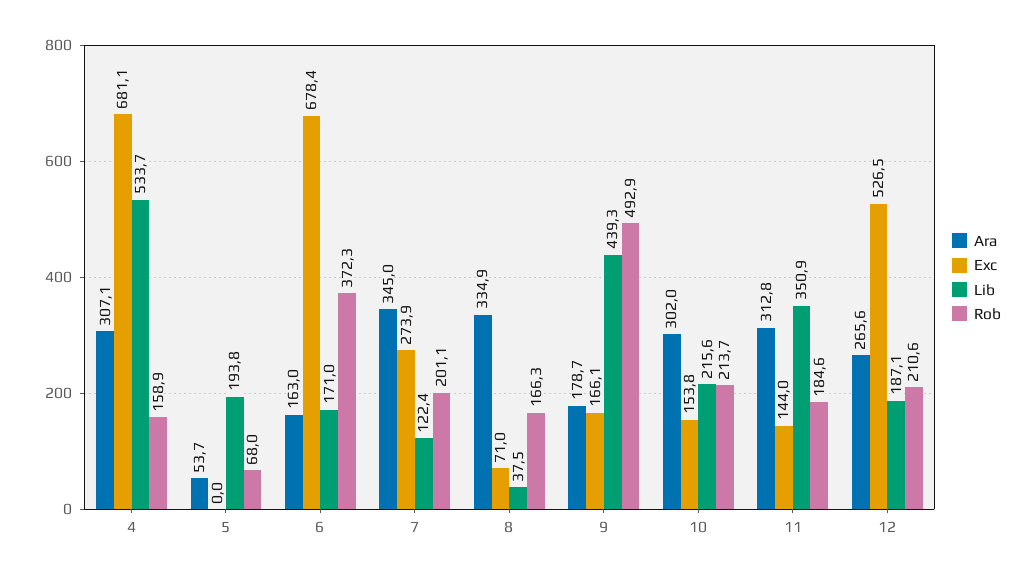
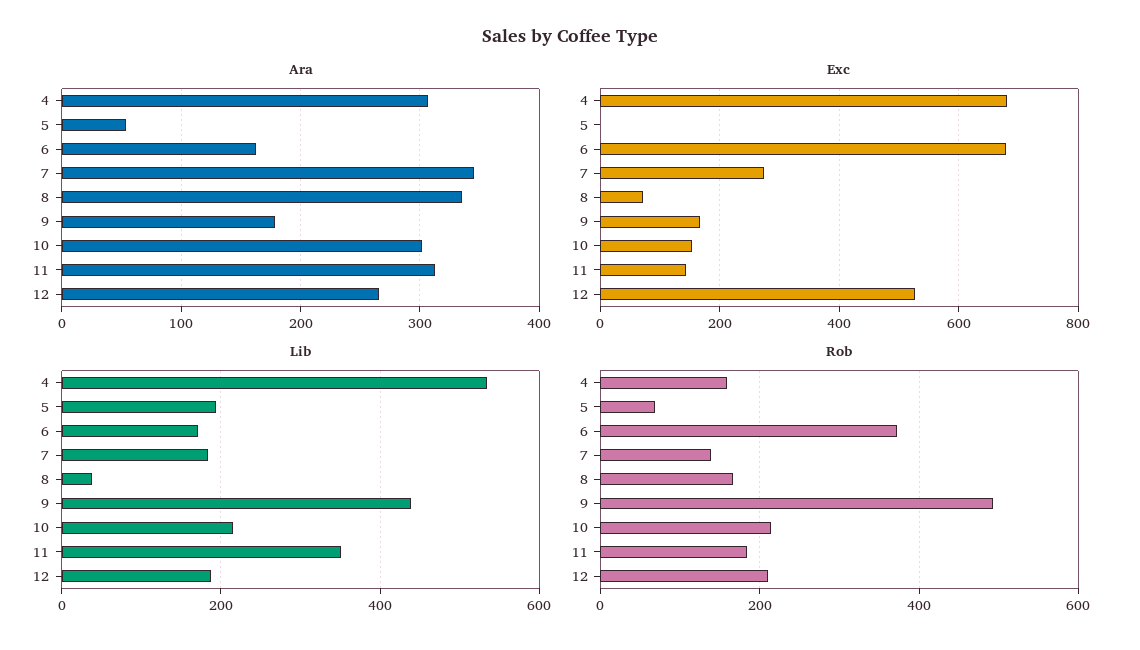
Lib, 7: 122.4 -> 180
Rob, 7: 201.1 -> 140

